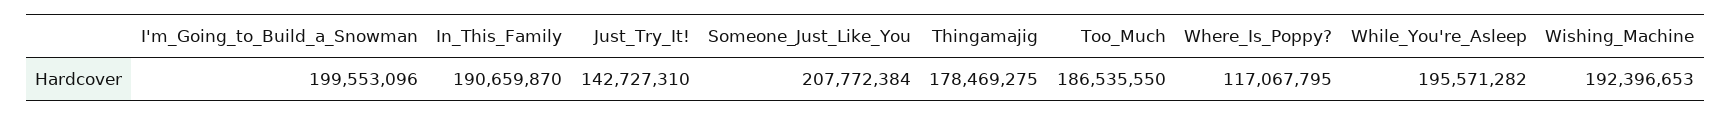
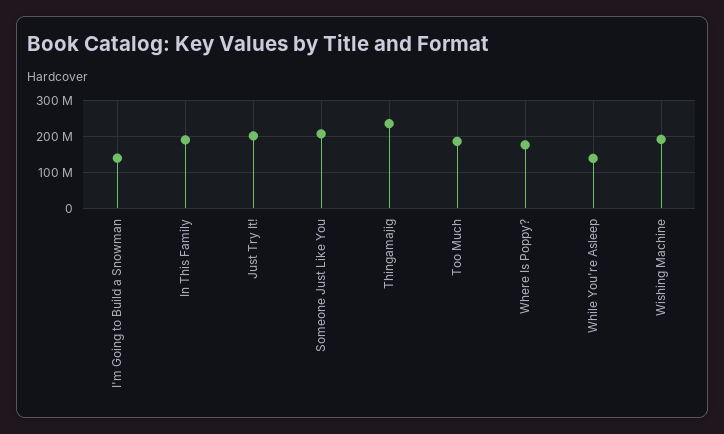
I'm_Going_to_Build_a_Snowman: 199553096 -> 140000000
Just_Try_It!: 142727310 -> 200000000
Thingamajig: 178469275 -> 240000000
Where_Is_Poppy?: 117067795 -> 180000000
While_You're_Asleep: 195571282 -> 140000000

